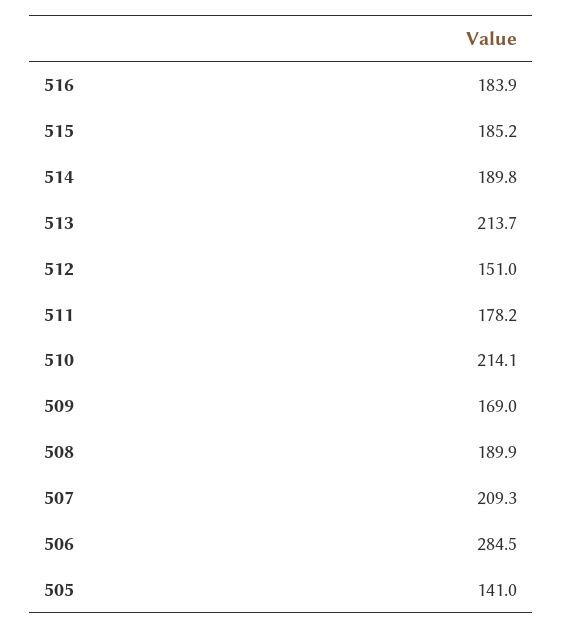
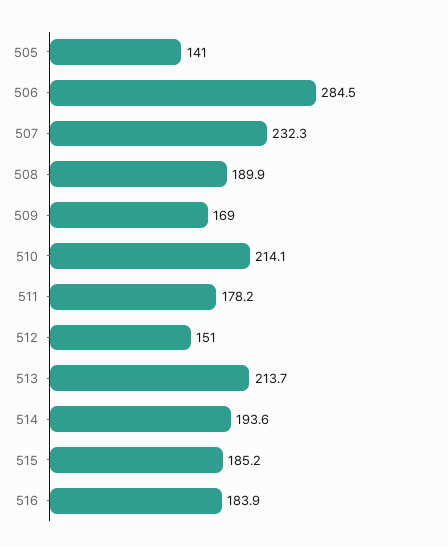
514: 189.8 -> 193.6
507: 209.3 -> 232.3

